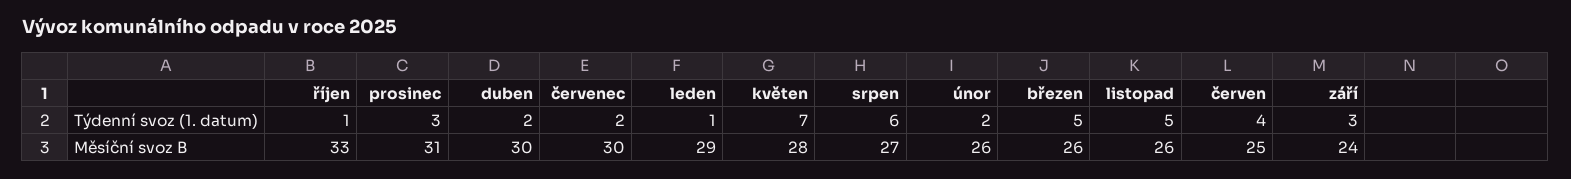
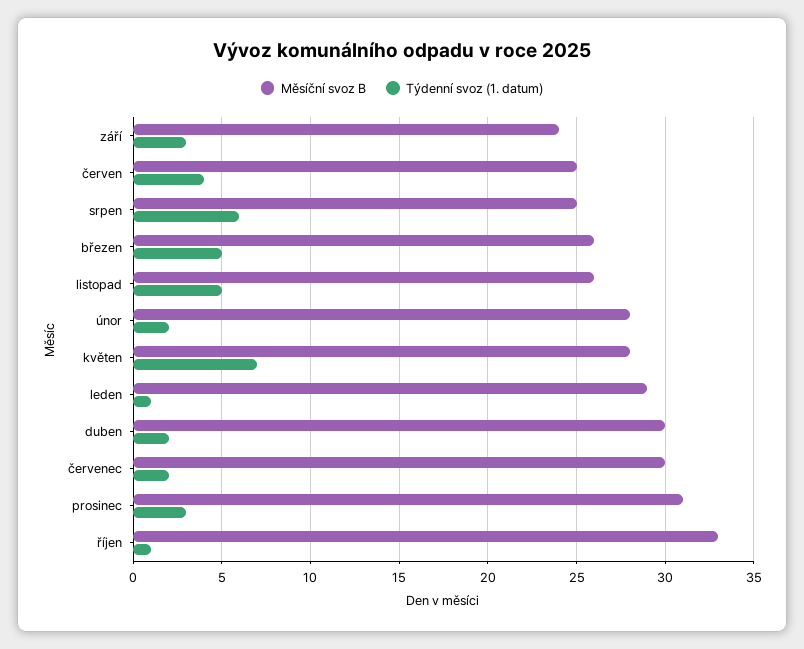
Měsíční svoz B, srpen: 27 -> 25
Měsíční svoz B, únor: 26 -> 28

